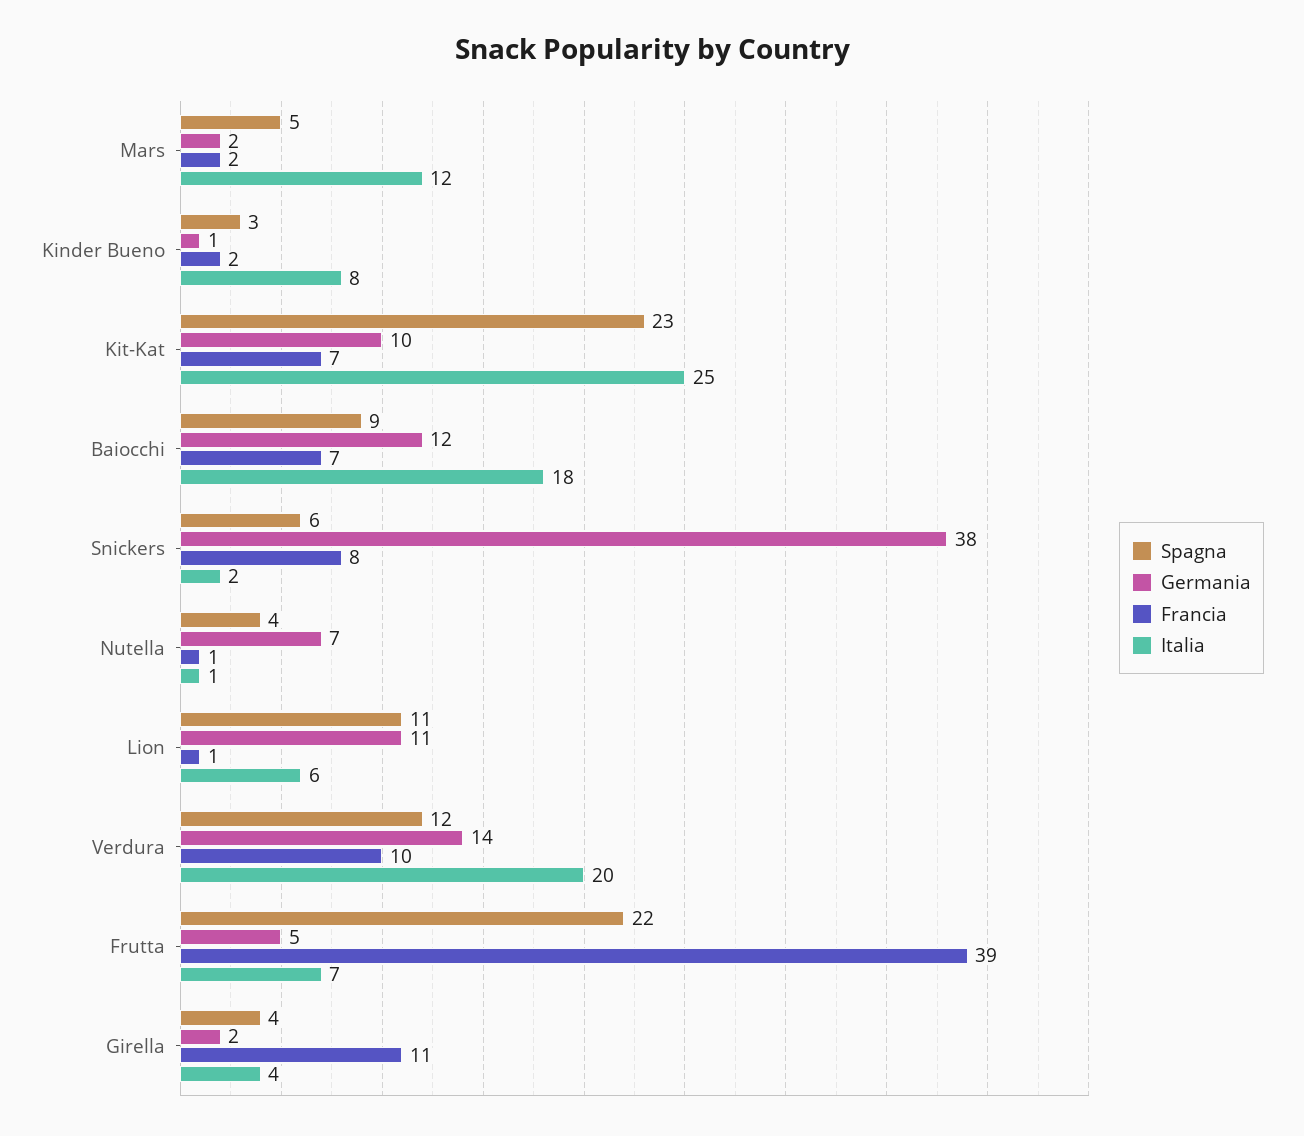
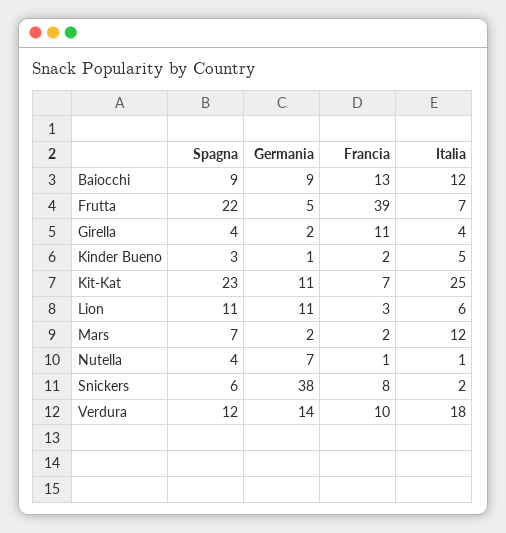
Spagna, Mars: 5 -> 7
Italia, Kinder Bueno: 8 -> 5
Germania, Kit-Kat: 10 -> 11
Germania, Baiocchi: 12 -> 9
Francia, Baiocchi: 7 -> 13
Italia, Baiocchi: 18 -> 12
Francia, Lion: 1 -> 3
Italia, Verdura: 20 -> 18

